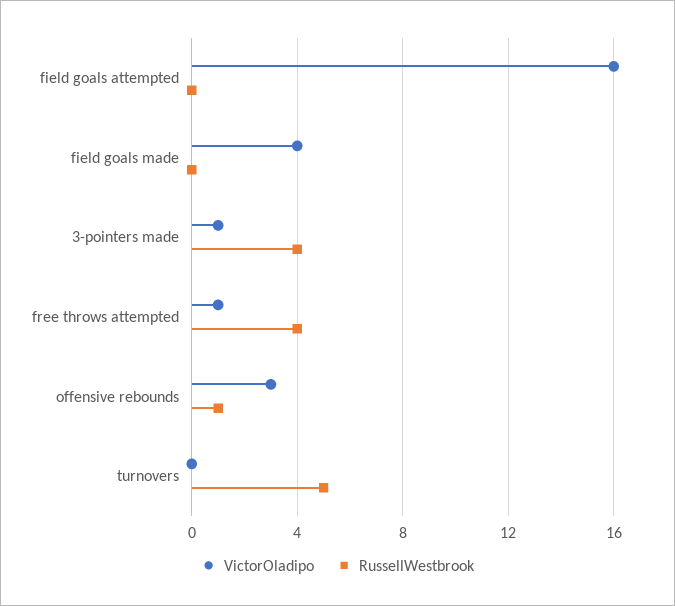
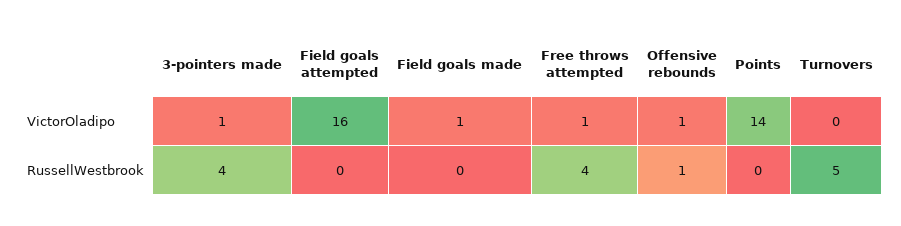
VictorOladipo, field goals made: 4 -> 1
VictorOladipo, offensive rebounds: 3 -> 1
VictorOladipo, Points: none -> 14
RussellWestbrook, Points: none -> 0

